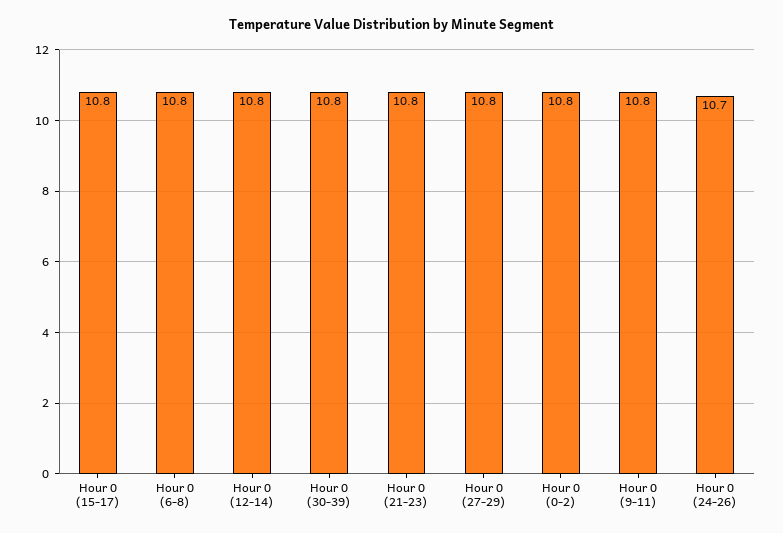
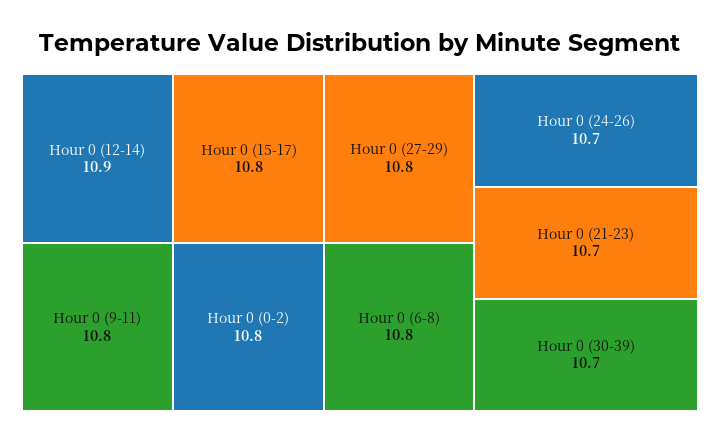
Hour 0 (12-14): 10.8 -> 10.9
Hour 0 (30-39): 10.8 -> 10.7
Hour 0 (21-23): 10.8 -> 10.7

